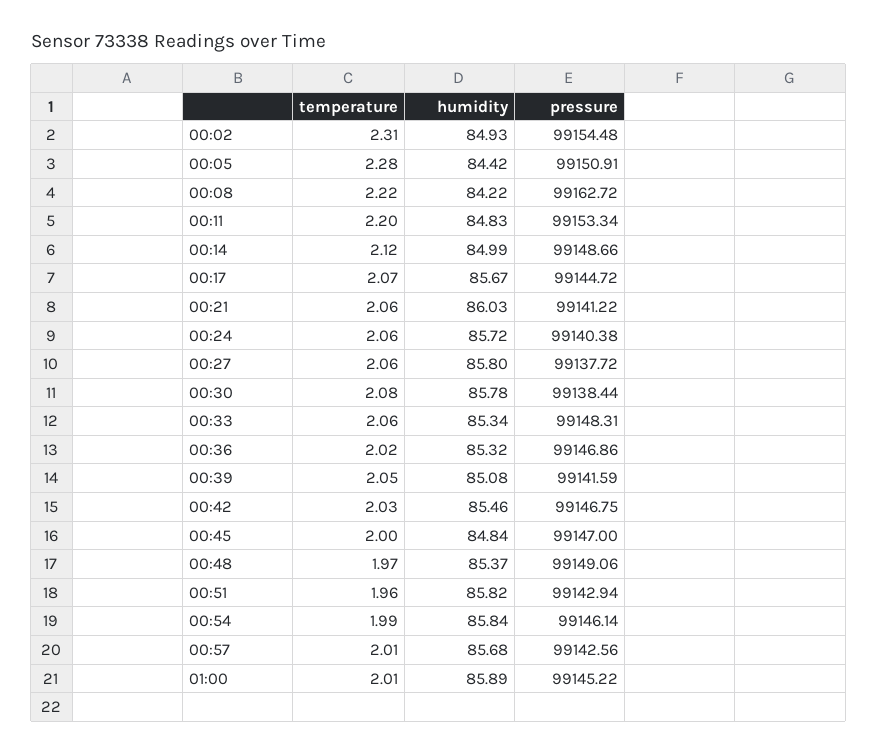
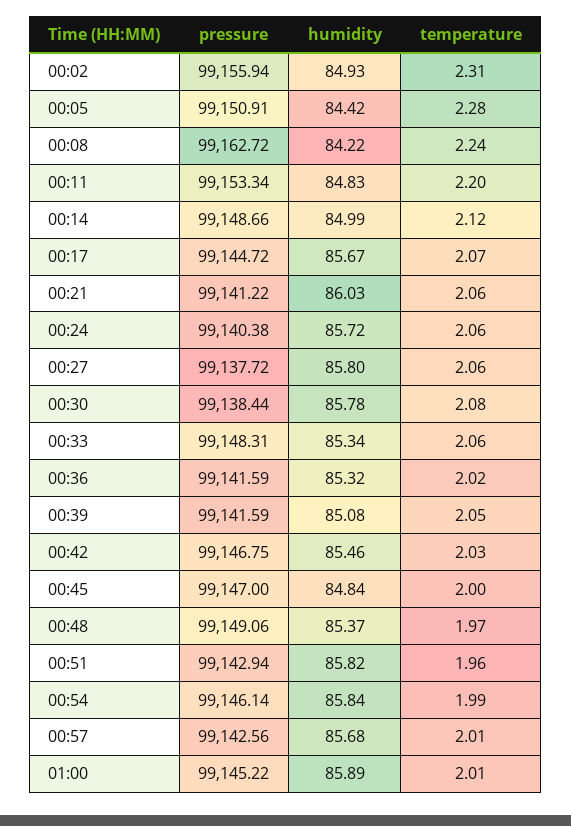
pressure, 00:02: 99154.48 -> 99155.94
temperature, 00:08: 2.22 -> 2.24
pressure, 00:36: 99146.86 -> 99141.59

